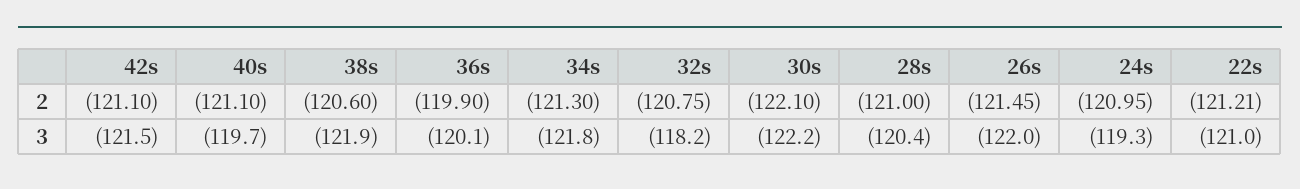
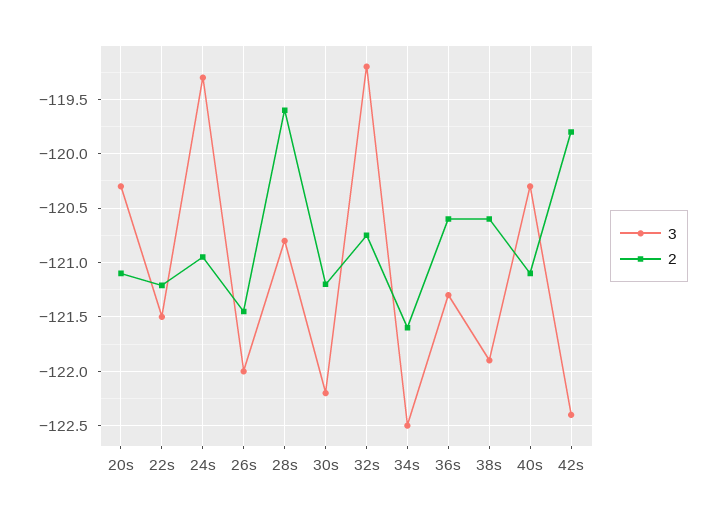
2, 42s: -121.1 -> -119.8
2, 36s: -119.9 -> -120.6
2, 34s: -121.3 -> -121.6
2, 30s: -122.1 -> -121.2
2, 28s: -121 -> -119.6
3, 42s: -121.5 -> -122.4
3, 40s: -119.7 -> -120.3
3, 36s: -120.1 -> -121.3
3, 34s: -121.8 -> -122.5
3, 32s: -118.2 -> -119.2
3, 28s: -120.4 -> -120.8
3, 22s: -121 -> -121.5
3, 20s: none -> -120.3
2, 20s: none -> -121.1

